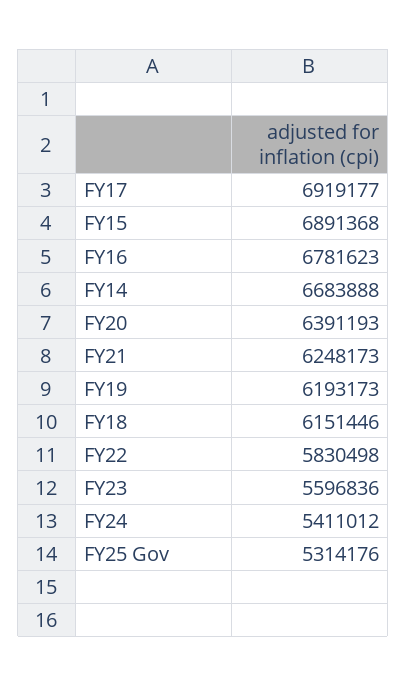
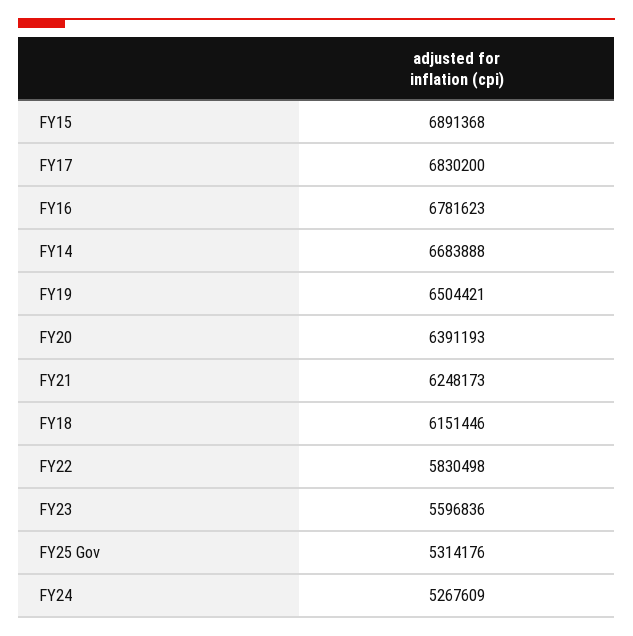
FY17: 6919177 -> 6830200
FY19: 6193173 -> 6504421
FY24: 5411012 -> 5267609

